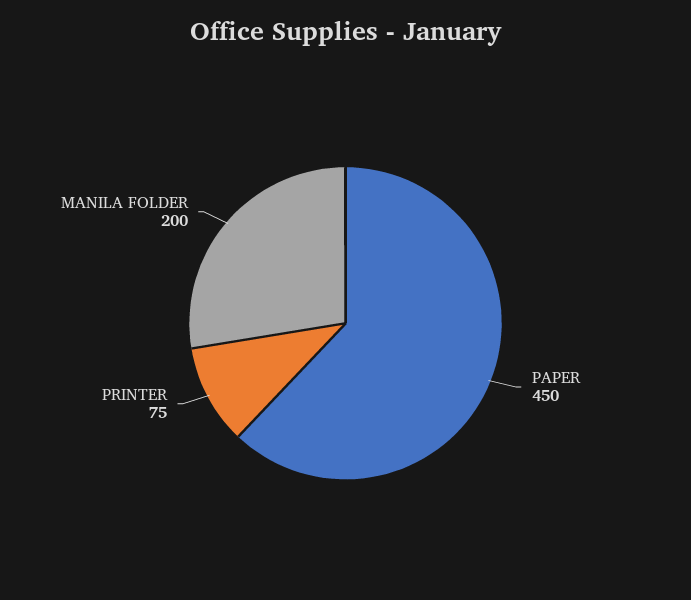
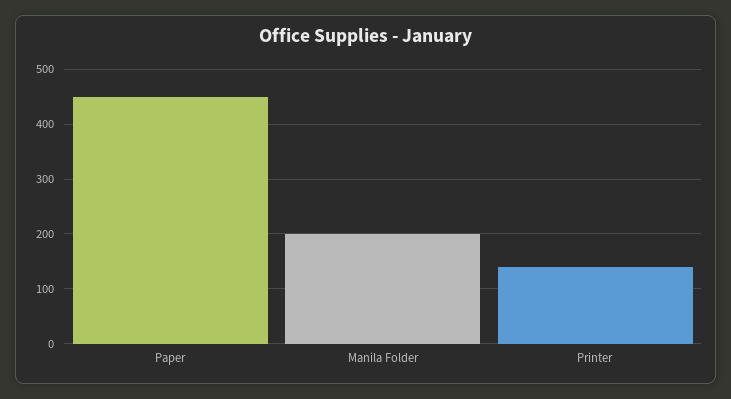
PRINTER: 75 -> 140

